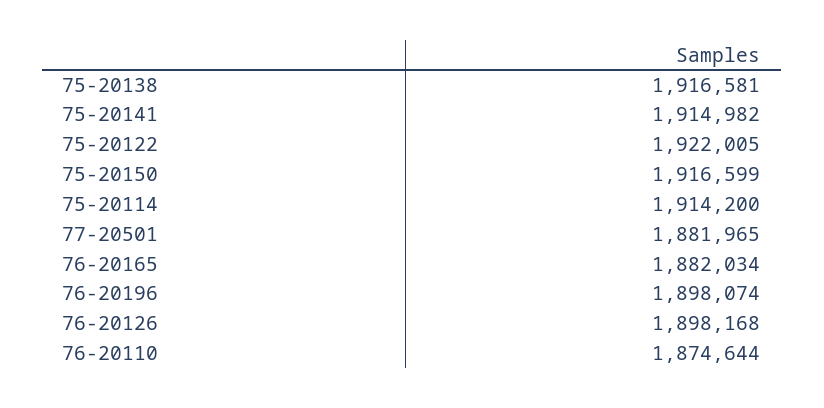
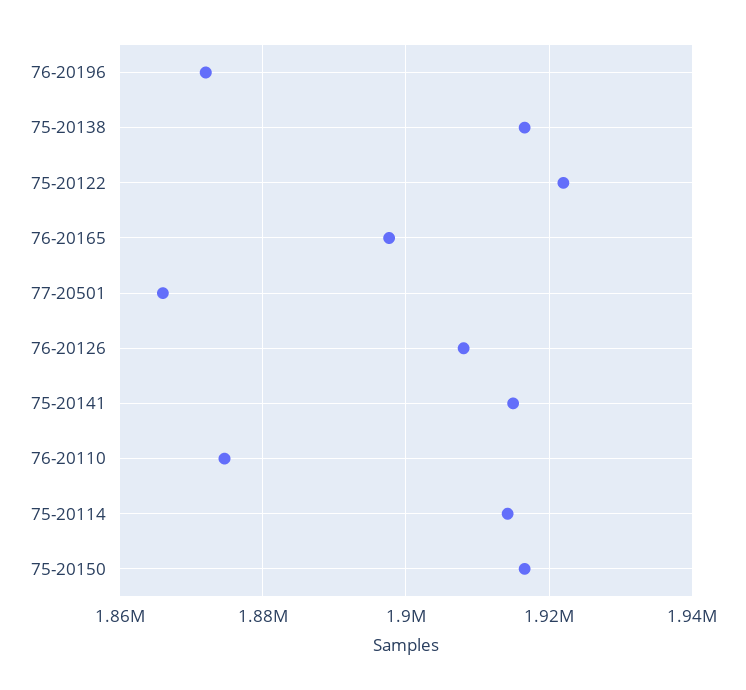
77-20501: 1881965 -> 1866000
76-20165: 1882034 -> 1898000
76-20196: 1898074 -> 1872000
76-20126: 1898168 -> 1908000

